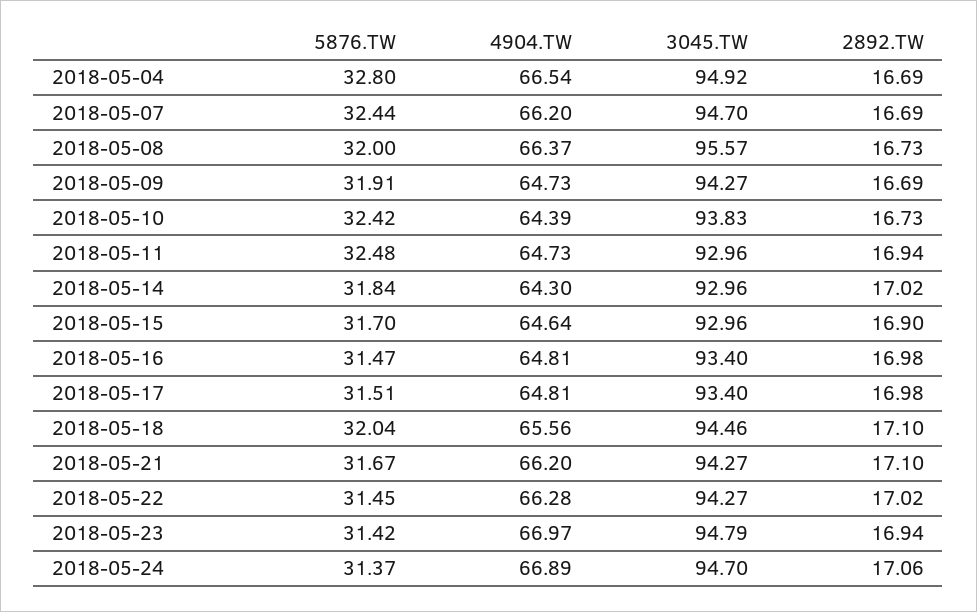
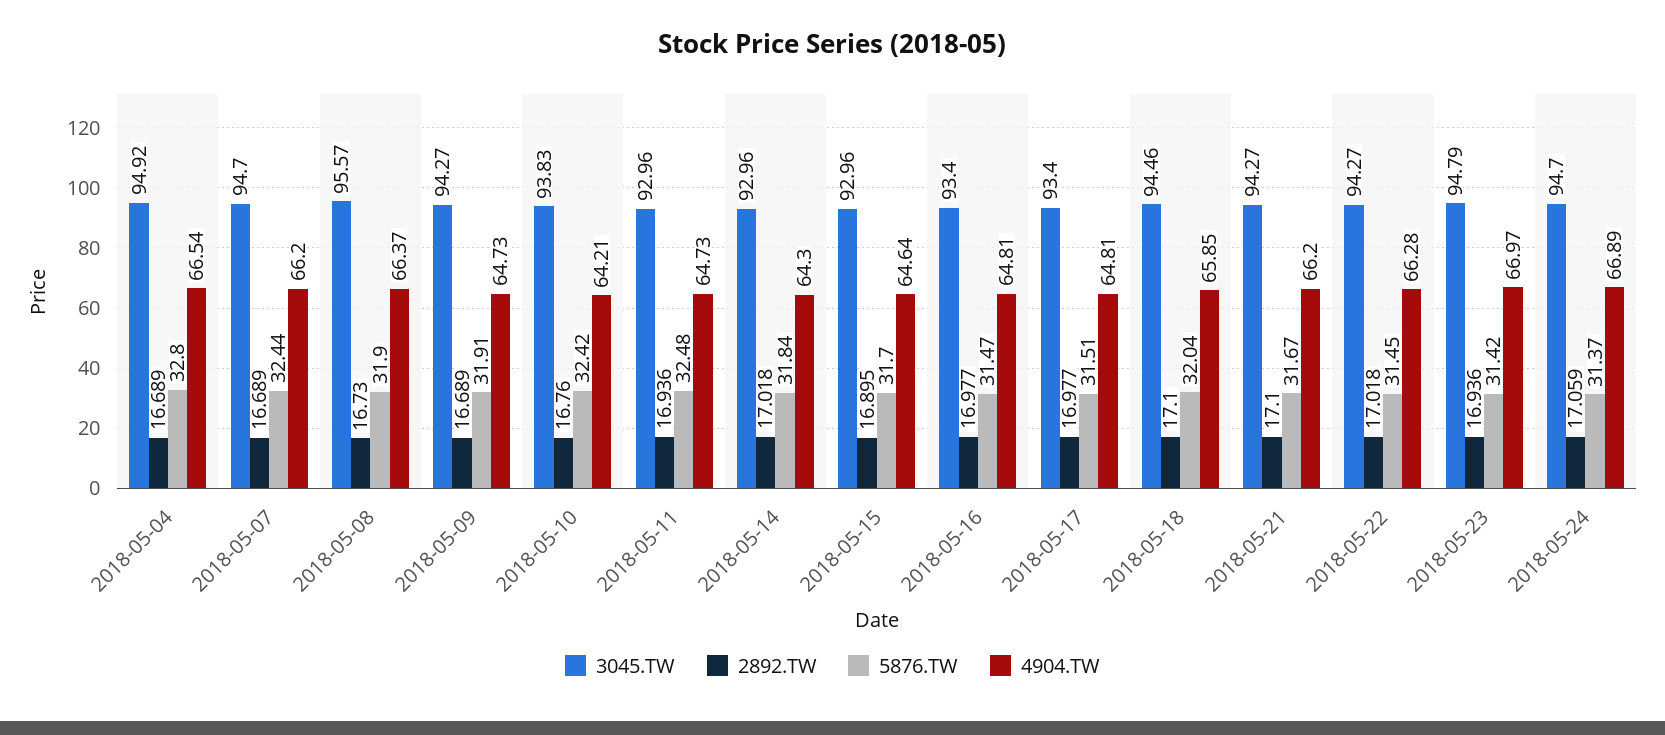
5876.TW, 2018-05-08: 32 -> 31.9
4904.TW, 2018-05-10: 64.39 -> 64.21
2892.TW, 2018-05-10: 16.73 -> 16.76
4904.TW, 2018-05-18: 65.56 -> 65.85

